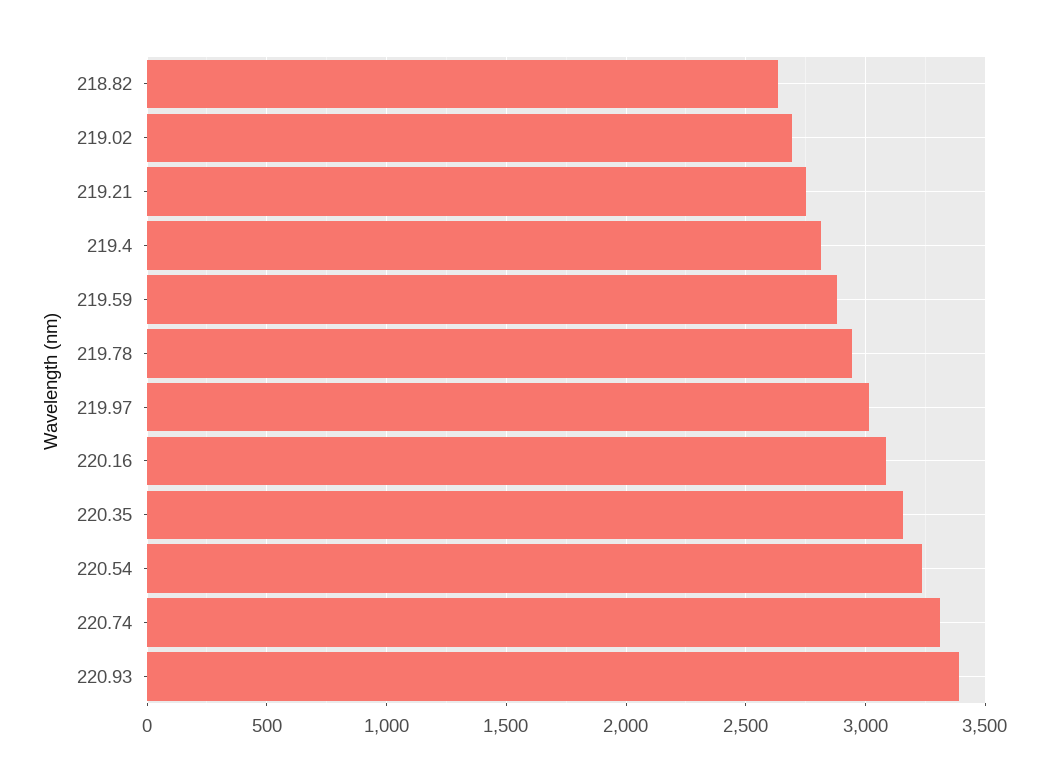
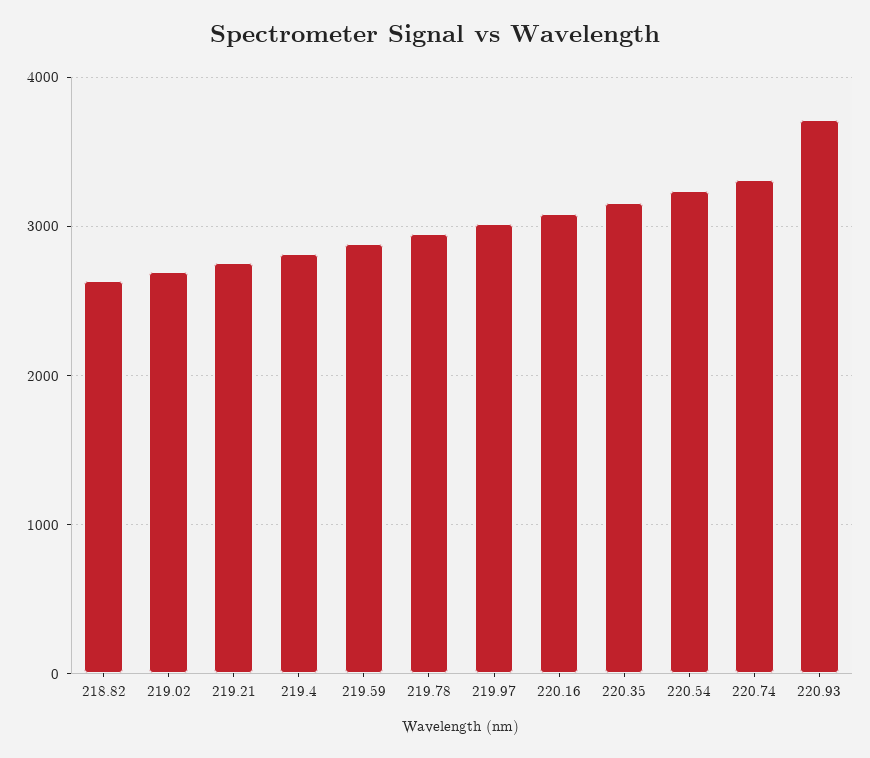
220.93: 3400 -> 3700

